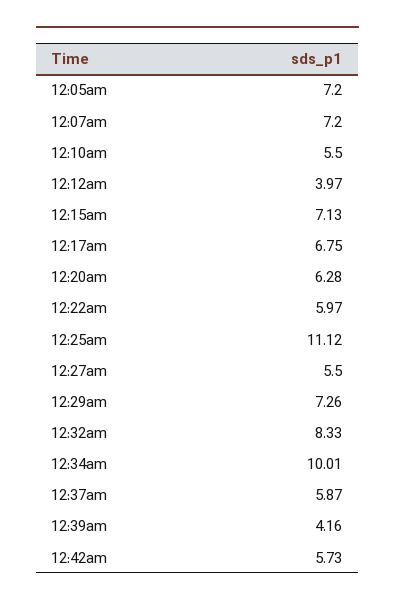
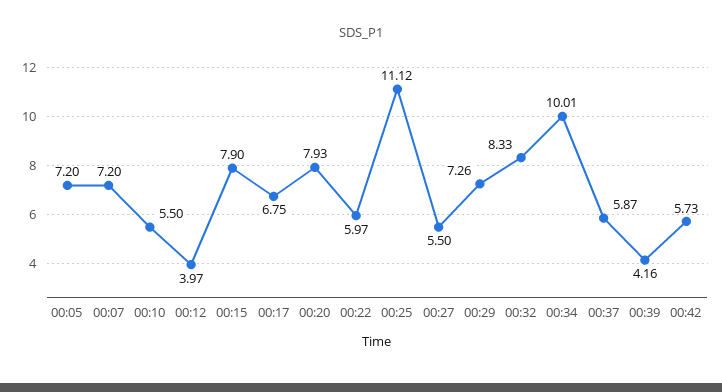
12:15am: 7.13 -> 7.9
12:20am: 6.28 -> 7.93

